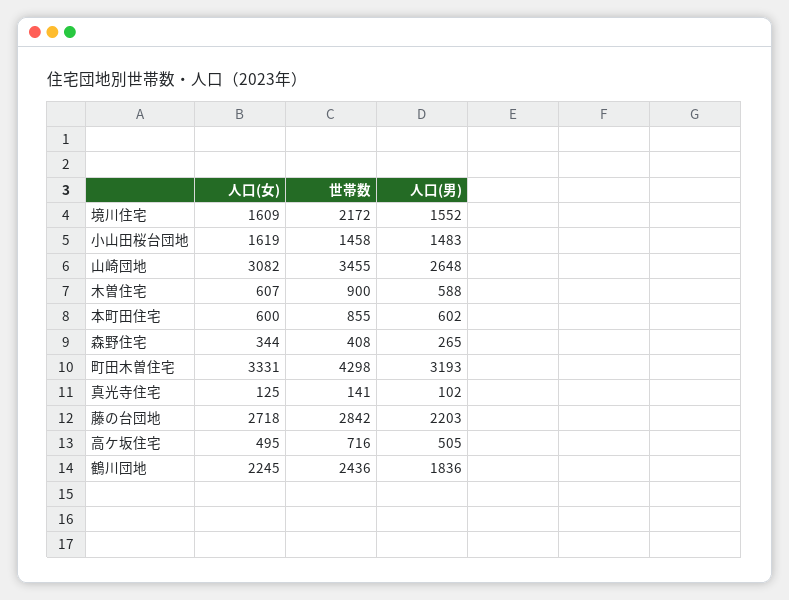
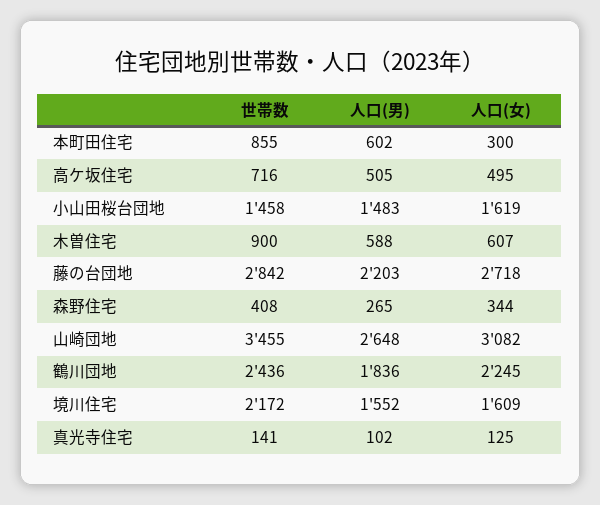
人口(女), 本町田住宅: 600 -> 300
人口(女), 町田木曽住宅: 3331 -> none
世帯数, 町田木曽住宅: 4298 -> none
人口(男), 町田木曽住宅: 3193 -> none

